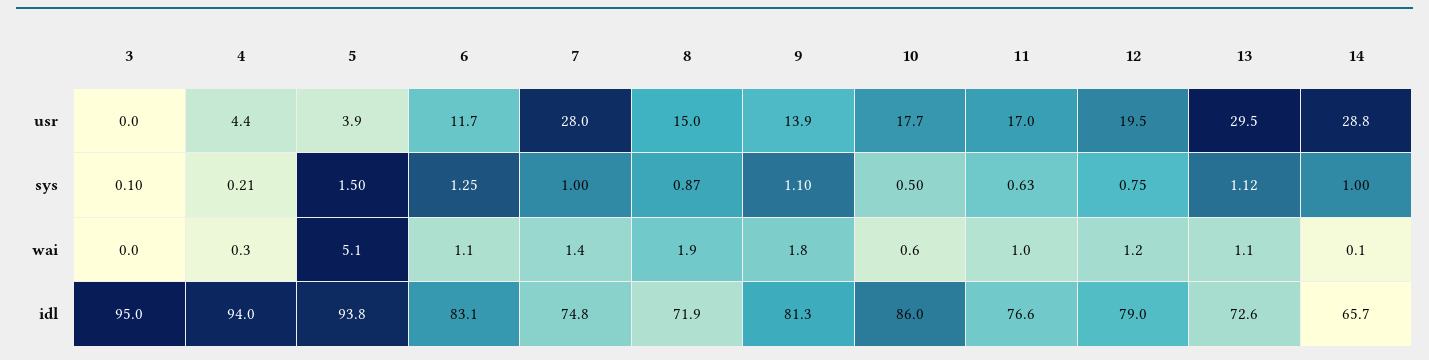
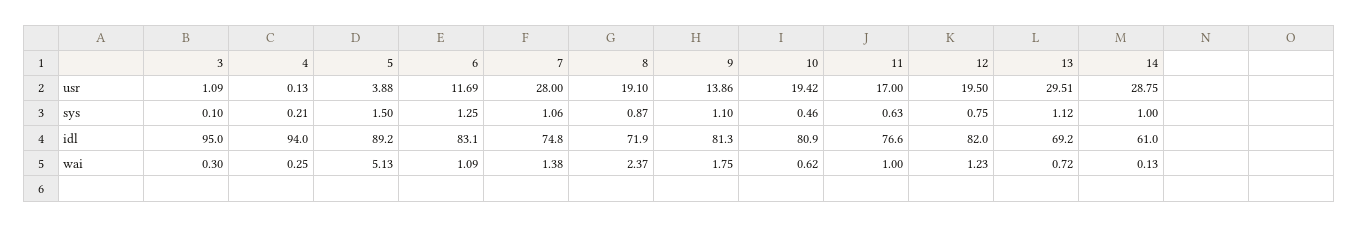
3, usr: 0 -> 1.09
4, usr: 4.4 -> 0.13
8, usr: 15 -> 19.1
10, usr: 17.7 -> 19.42
7, sys: 1 -> 1.06
10, sys: 0.5 -> 0.46
3, wai: 0 -> 0.3
8, wai: 1.9 -> 2.37
13, wai: 1.1 -> 0.72
5, idl: 93.8 -> 89.2
10, idl: 86 -> 80.9
12, idl: 79 -> 82
13, idl: 72.6 -> 69.2
14, idl: 65.7 -> 61

